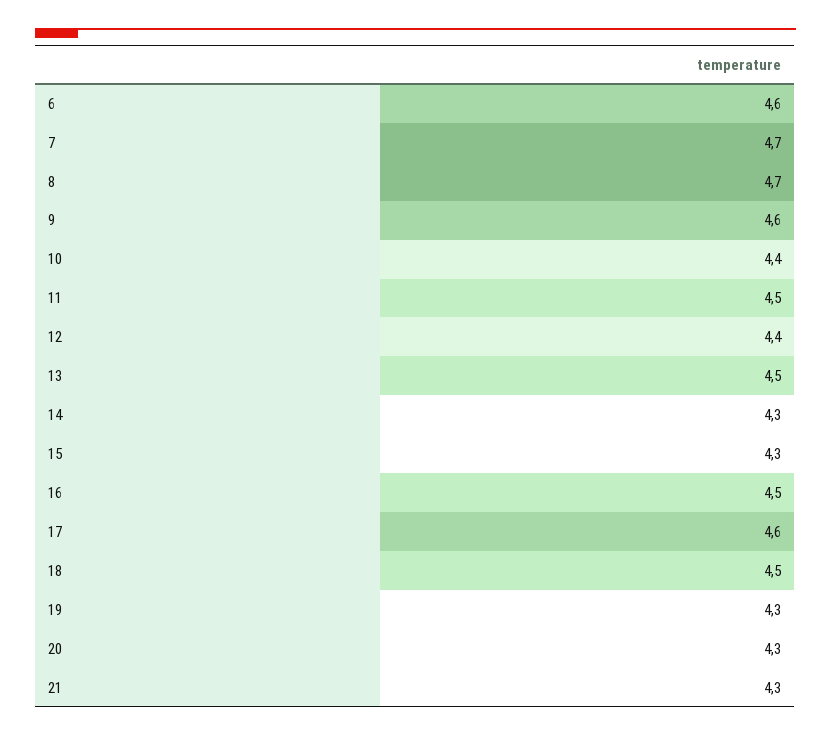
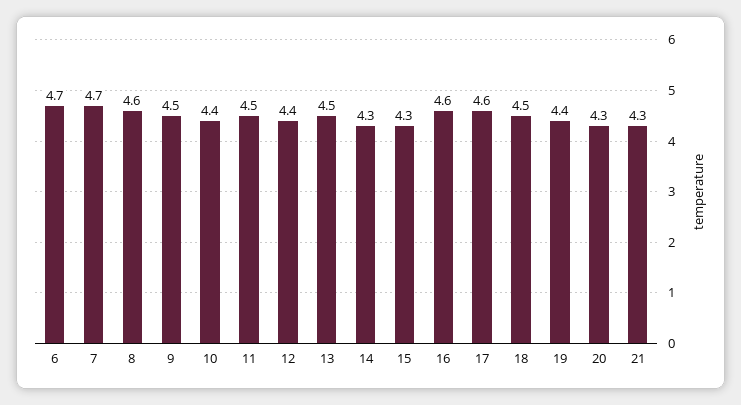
6: 4.6 -> 4.7
8: 4.7 -> 4.6
9: 4.6 -> 4.5
16: 4.5 -> 4.6
19: 4.3 -> 4.4

